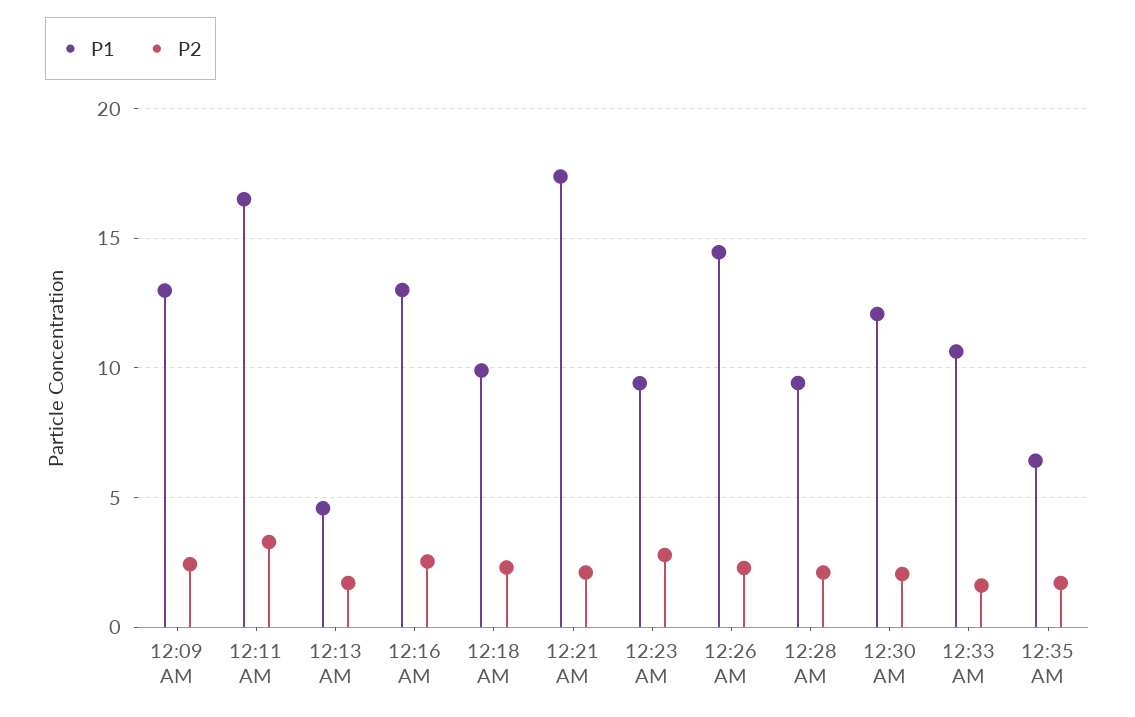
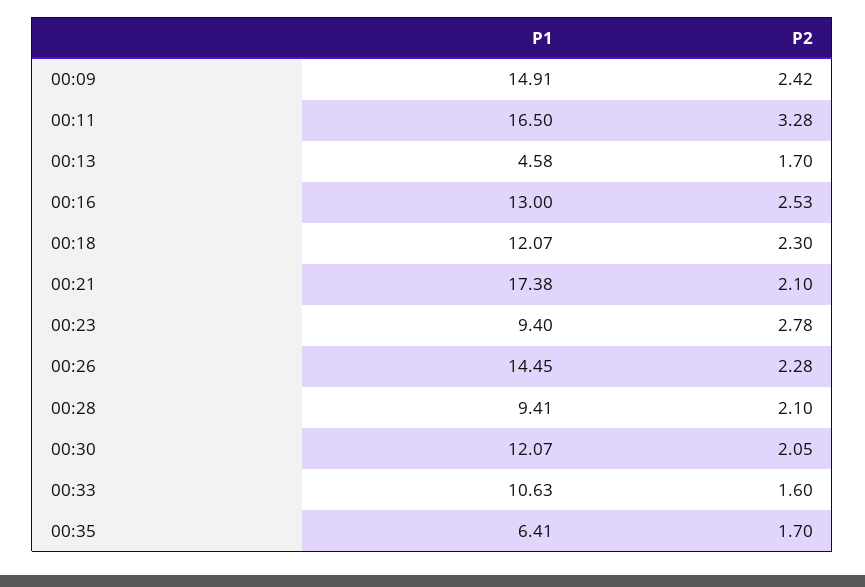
P1, 12:09 AM: 13 -> 14.91
P1, 12:18 AM: 10 -> 12.07

